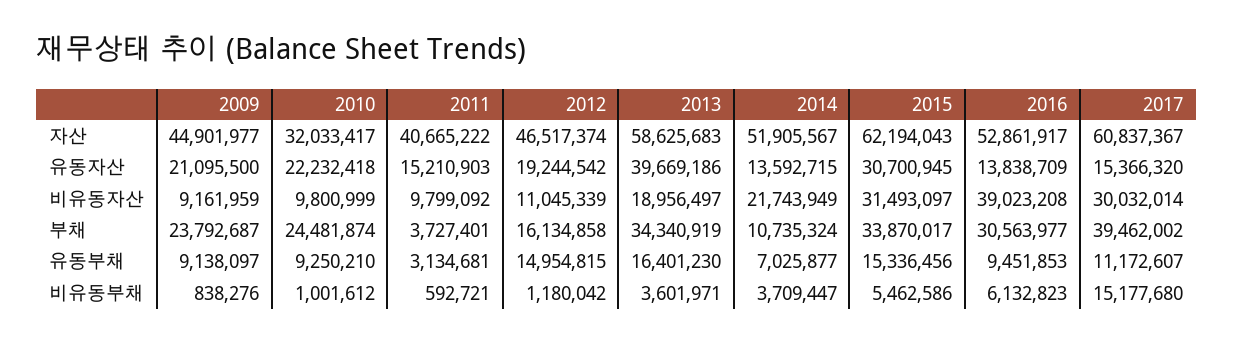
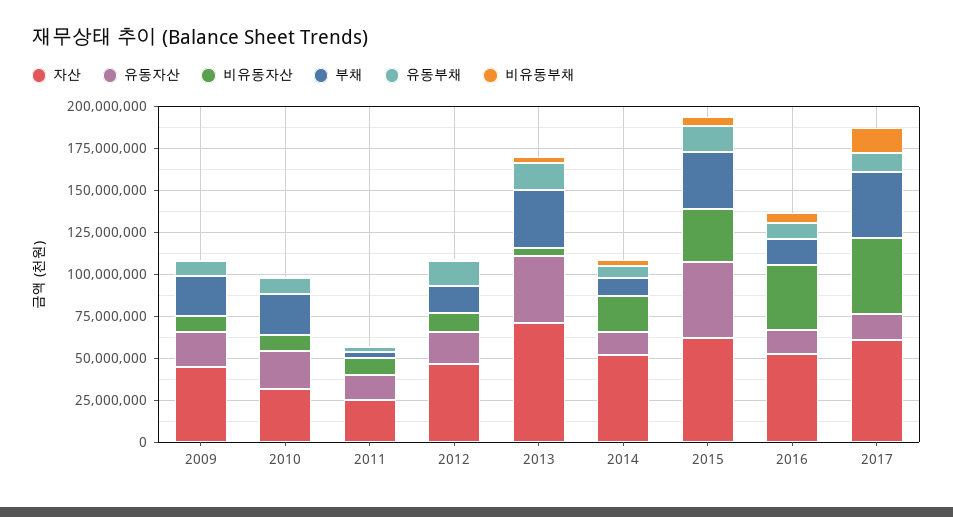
자산, 2011: 40665222 -> 25000000
자산, 2013: 58625683 -> 70000000
유동자산, 2015: 30700945 -> 45000000
비유동자산, 2013: 18956497 -> 5000000
비유동자산, 2017: 30032014 -> 45000000
부채, 2016: 30563977 -> 15000000

